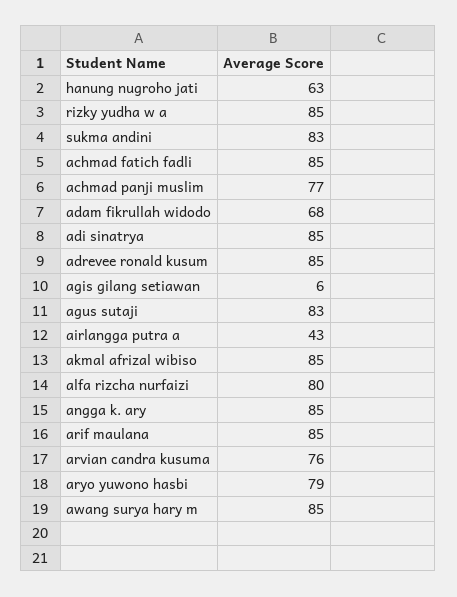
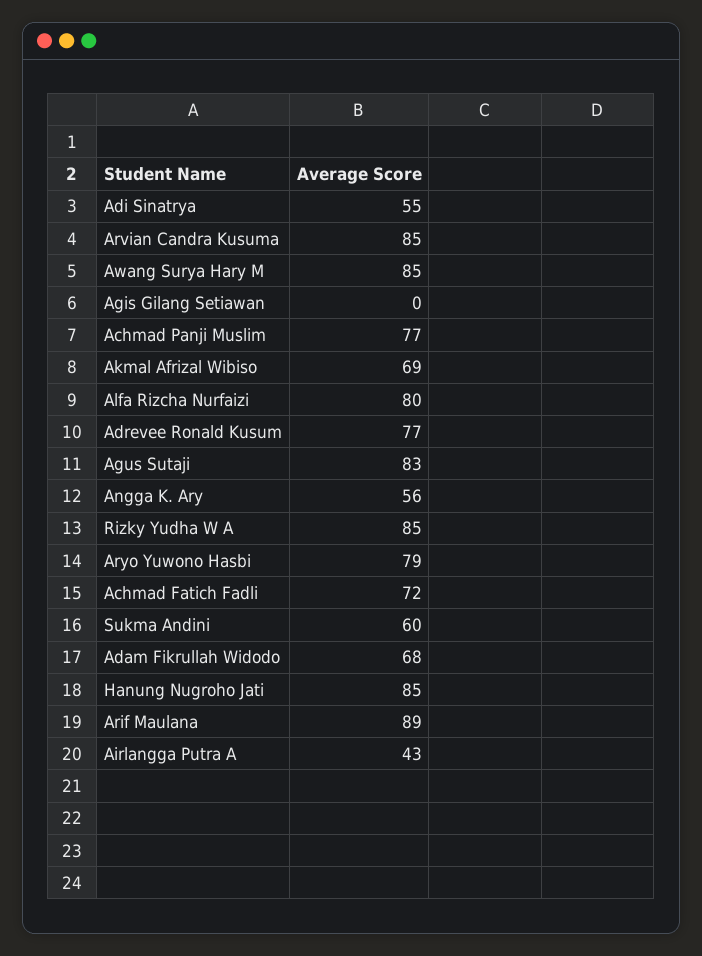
hanung nugroho jati: 63 -> 85
sukma andini: 83 -> 60
achmad fatich fadli: 85 -> 72
adi sinatrya: 85 -> 55
adrevee ronald kusum: 85 -> 77
agis gilang setiawan: 6 -> 0
akmal afrizal wibiso: 85 -> 69
angga k. ary: 85 -> 56
arif maulana: 85 -> 89
arvian candra kusuma: 76 -> 85

